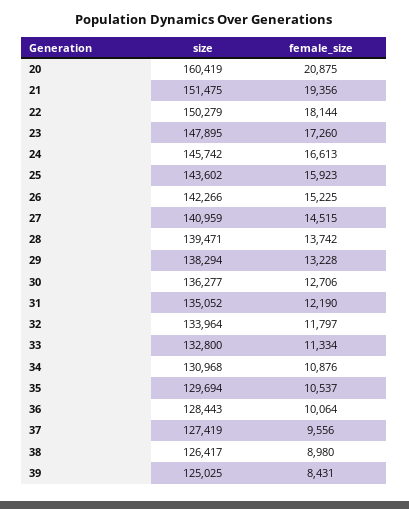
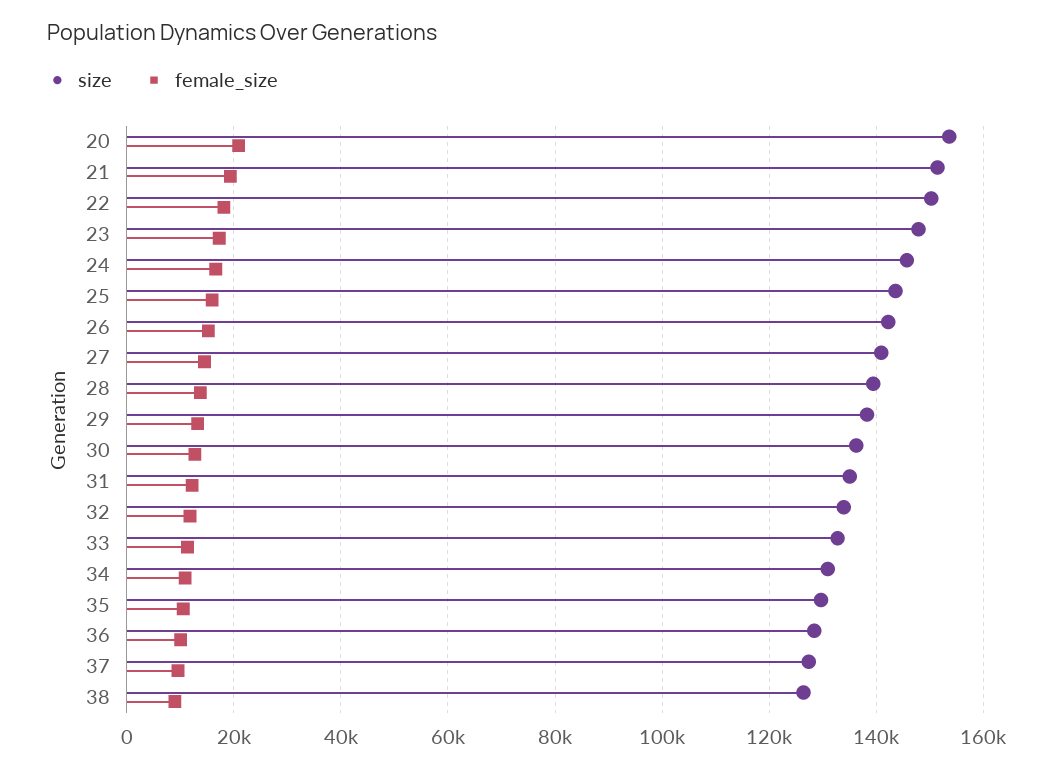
size, 20: 160419 -> 154000
size, 39: 125025 -> none
female_size, 39: 8431 -> none

